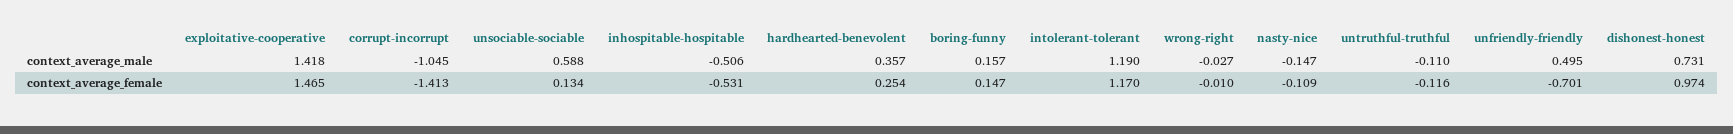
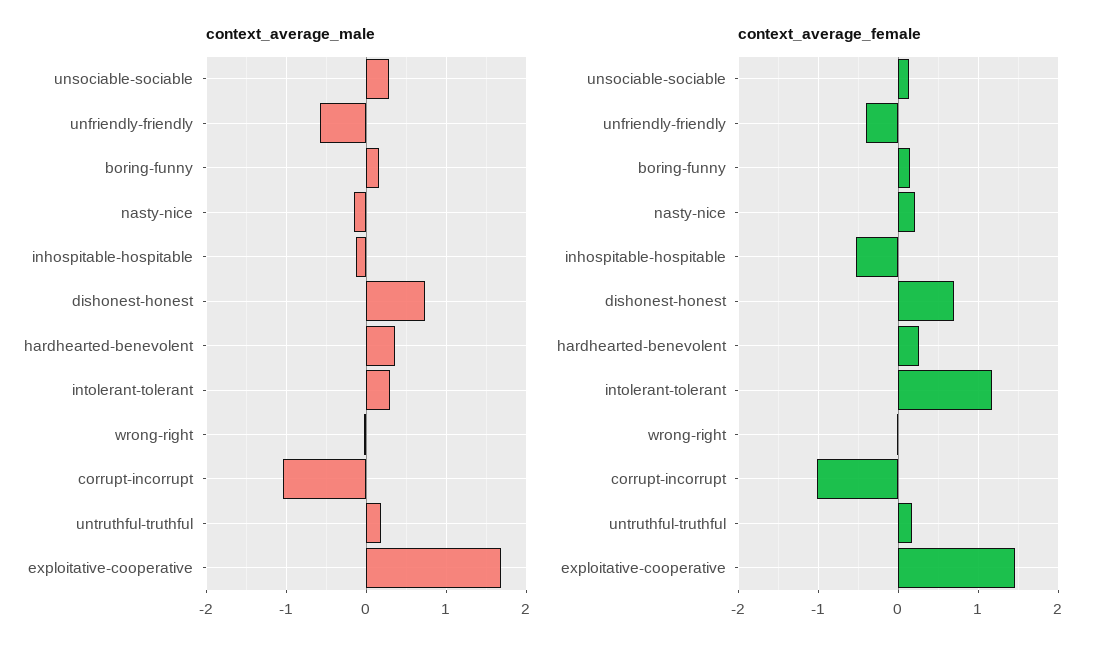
context_average_male, exploitative-cooperative: 1.418 -> 1.7
context_average_male, unsociable-sociable: 0.588 -> 0.3
context_average_male, inhospitable-hospitable: -0.506 -> -0.1
context_average_male, intolerant-tolerant: 1.19 -> 0.3
context_average_male, untruthful-truthful: -0.11 -> 0.2
context_average_male, unfriendly-friendly: 0.495 -> -0.6
context_average_female, corrupt-incorrupt: -1.413 -> -1
context_average_female, nasty-nice: -0.109 -> 0.2
context_average_female, untruthful-truthful: -0.116 -> 0.2
context_average_female, unfriendly-friendly: -0.701 -> -0.4
context_average_female, dishonest-honest: 0.974 -> 0.7

